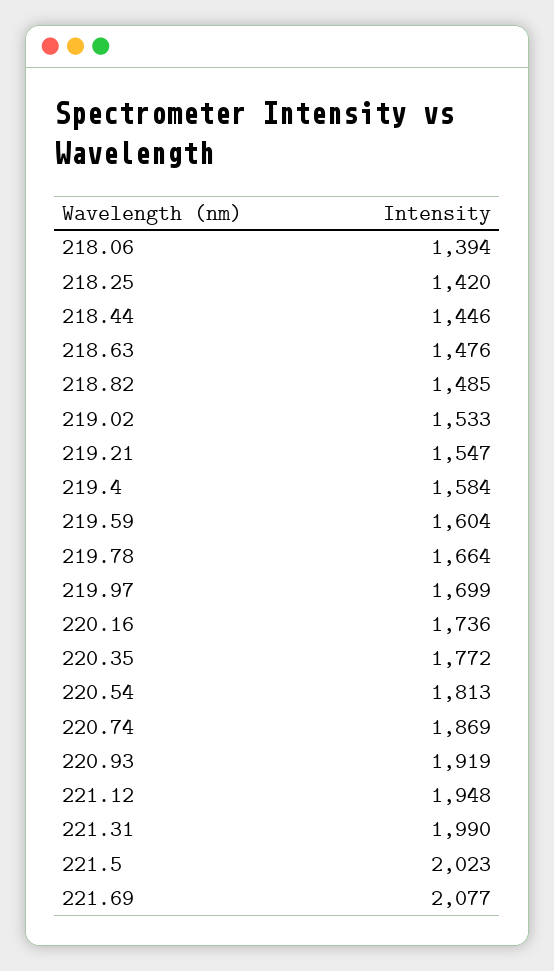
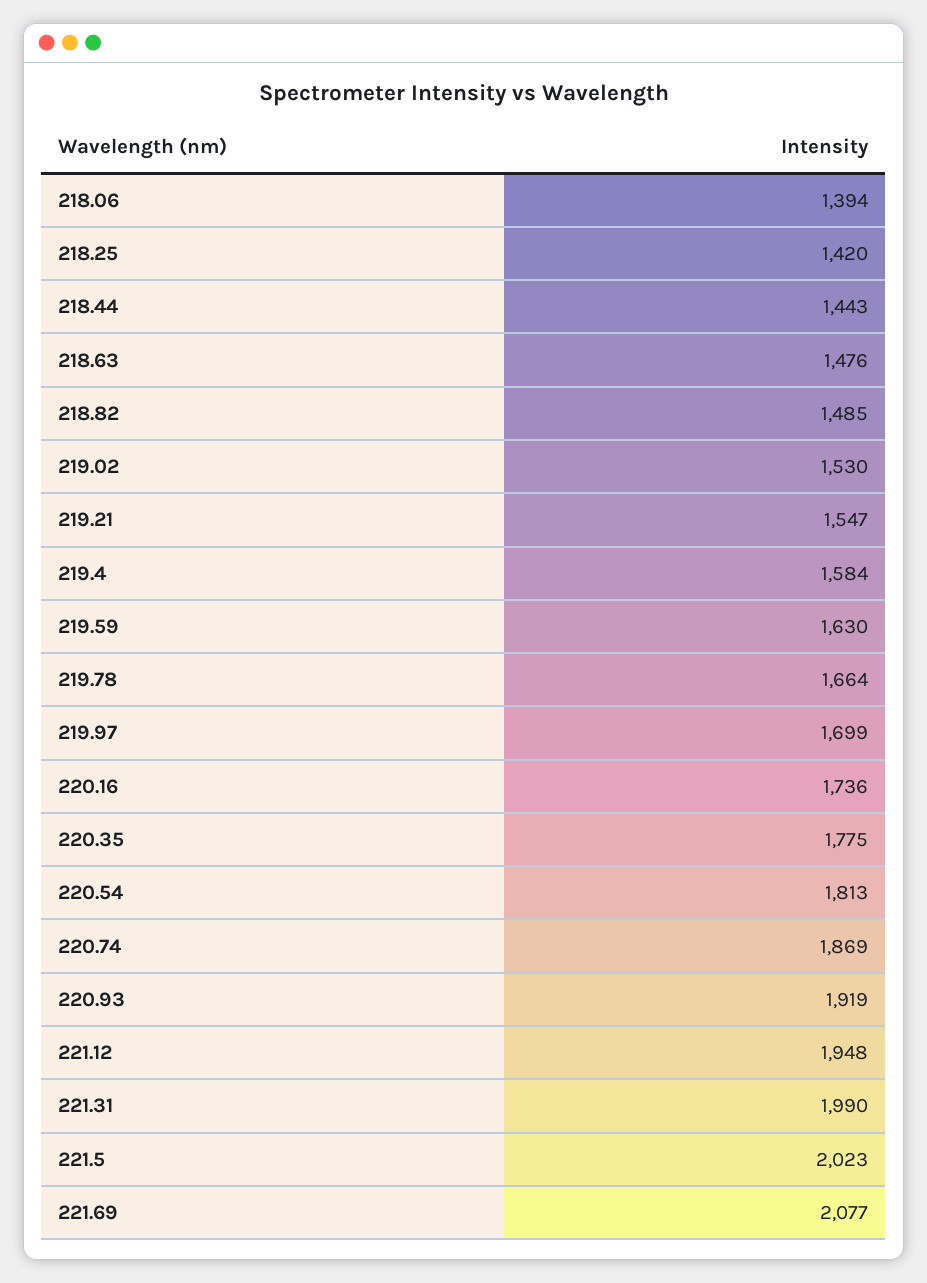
218.44: 1446 -> 1443
219.02: 1533 -> 1530
219.59: 1604 -> 1630
220.35: 1772 -> 1775

